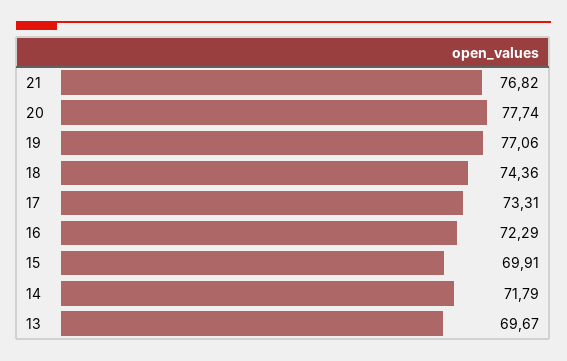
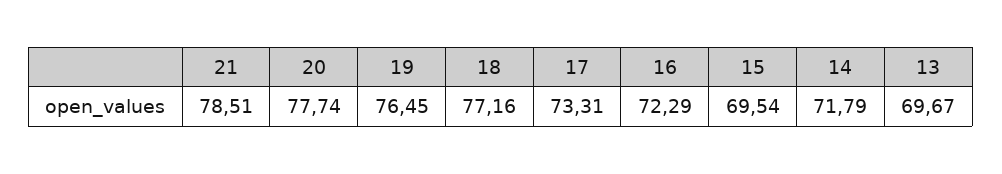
21: 76.82 -> 78.51
19: 77.06 -> 76.45
18: 74.36 -> 77.16
15: 69.91 -> 69.54

